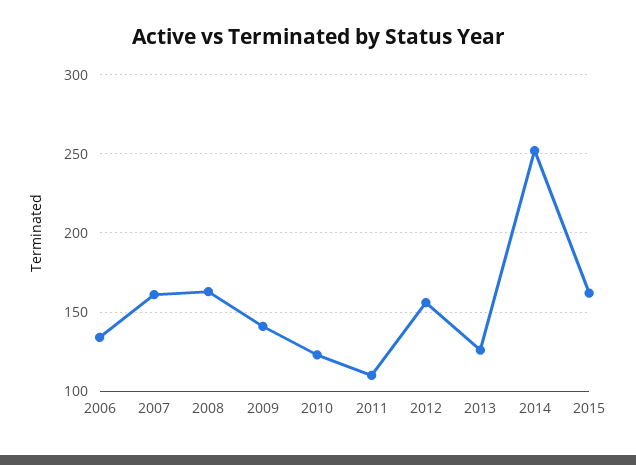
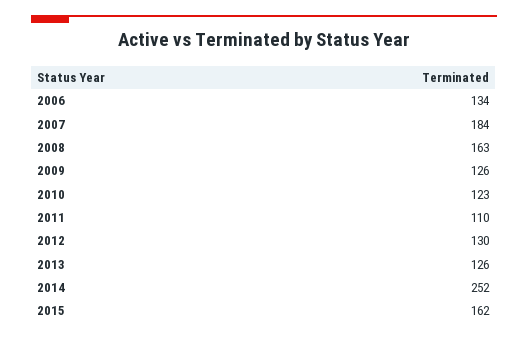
2007: 160 -> 184
2009: 140 -> 126
2012: 155 -> 130

